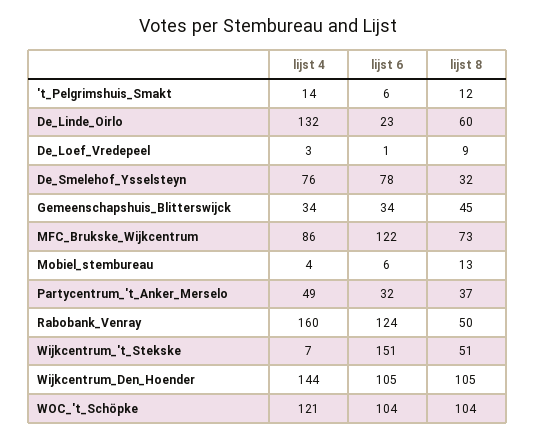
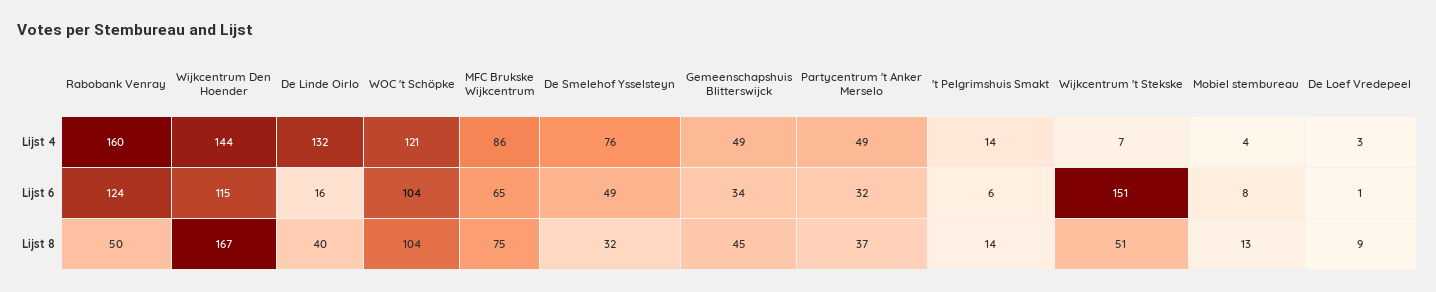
lijst 8, 't_Pelgrimshuis_Smakt: 12 -> 14
lijst 6, De_Linde_Oirlo: 23 -> 16
lijst 8, De_Linde_Oirlo: 60 -> 40
lijst 6, De_Smelehof_Ysselsteyn: 78 -> 49
lijst 4, Gemeenschapshuis_Blitterswijck: 34 -> 49
lijst 6, MFC_Brukske_Wijkcentrum: 122 -> 65
lijst 8, MFC_Brukske_Wijkcentrum: 73 -> 75
lijst 6, Mobiel_stembureau: 6 -> 8
lijst 6, Wijkcentrum_Den_Hoender: 105 -> 115
lijst 8, Wijkcentrum_Den_Hoender: 105 -> 167

